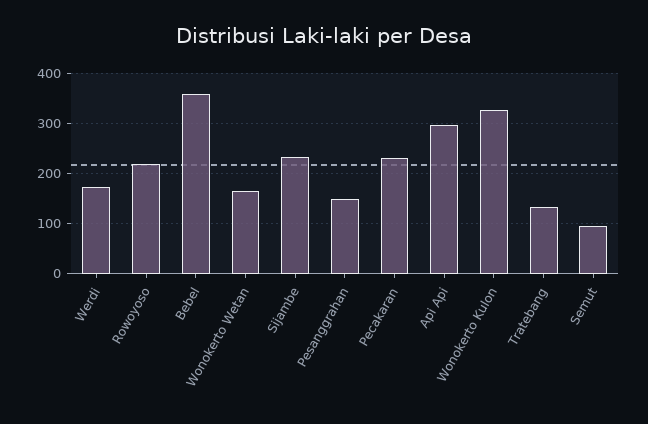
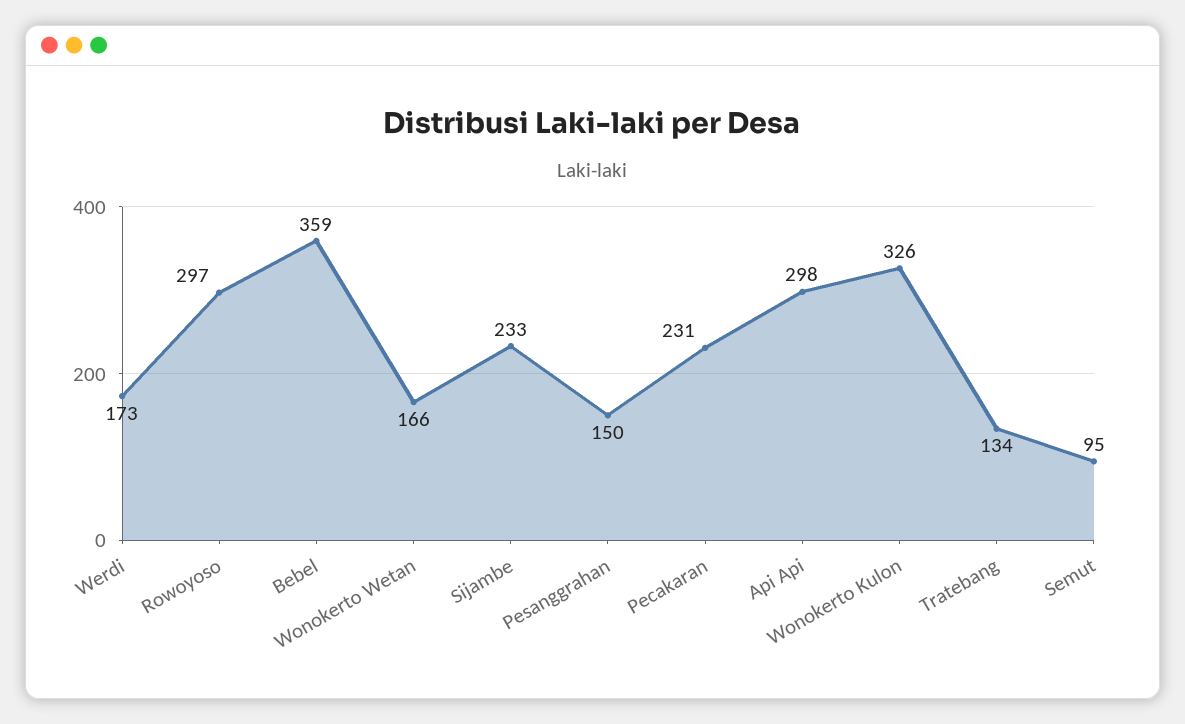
Rowoyoso: 220 -> 297

